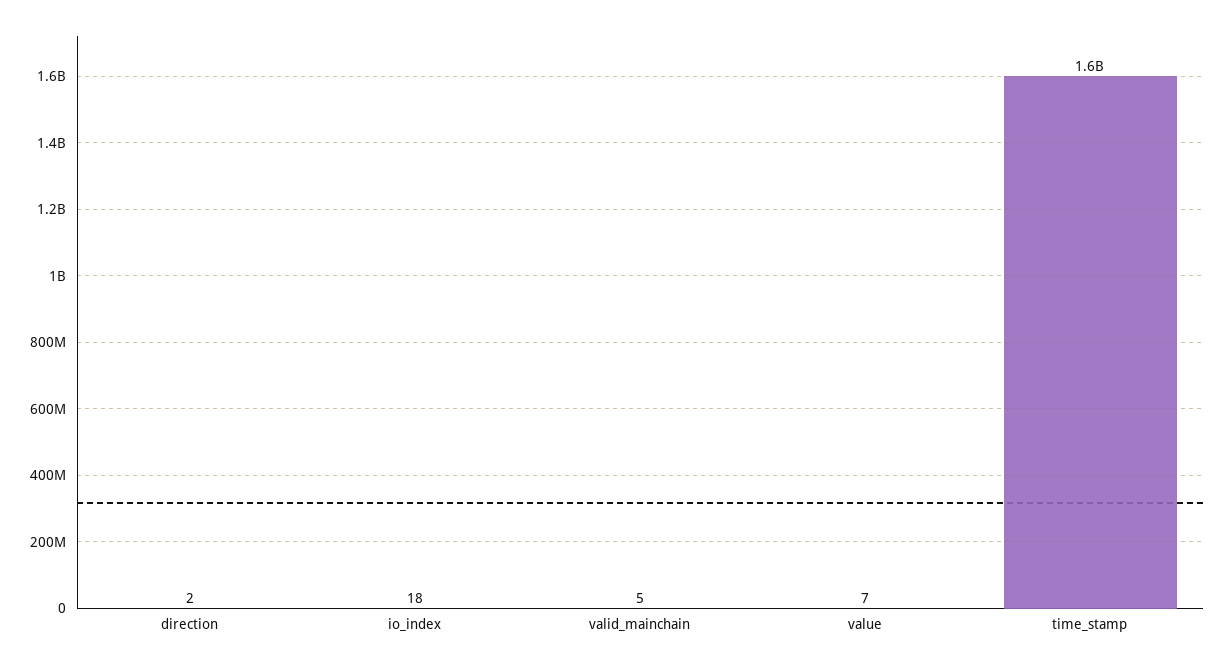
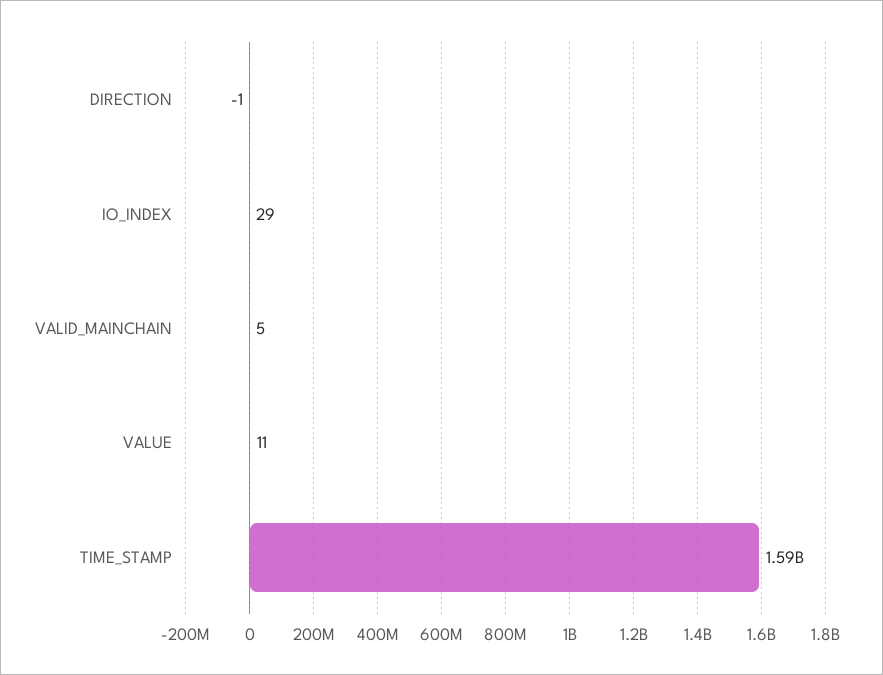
direction: 2 -> -1
io_index: 18 -> 29
value: 7 -> 11

